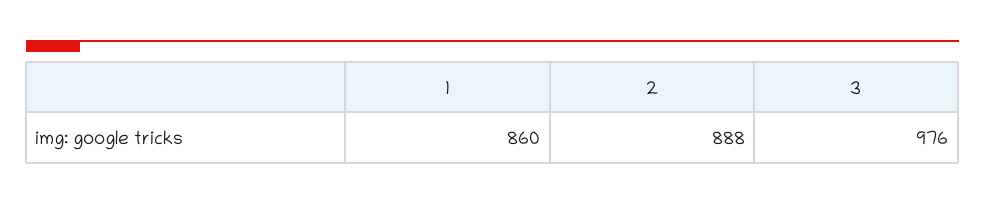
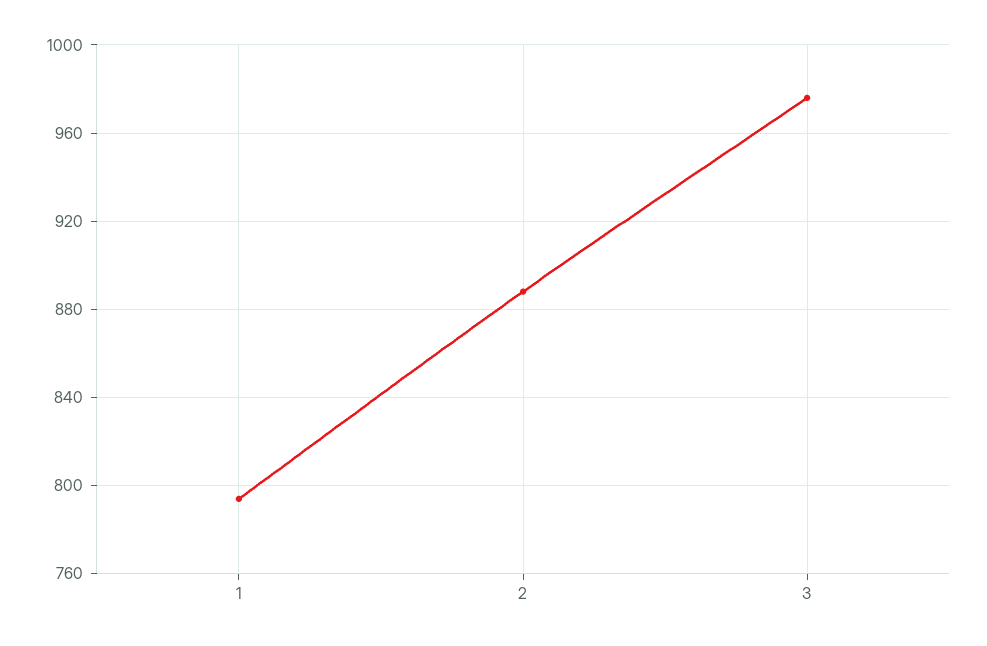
1: 860 -> 795

